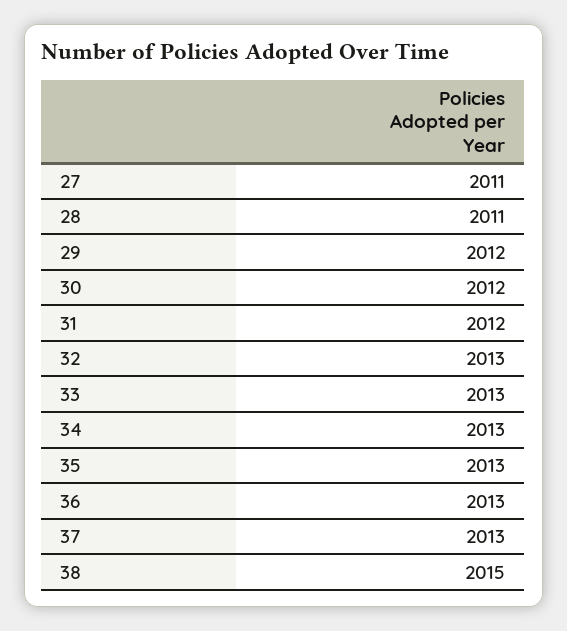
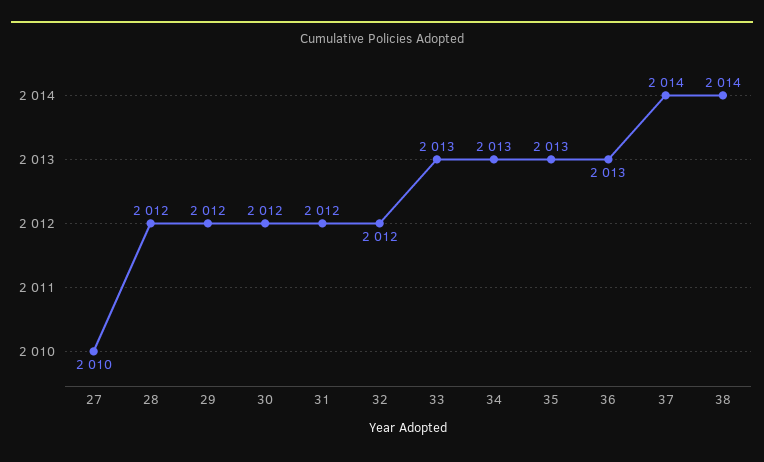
27: 2011 -> 2010
28: 2011 -> 2012
32: 2013 -> 2012
37: 2013 -> 2014
38: 2015 -> 2014

